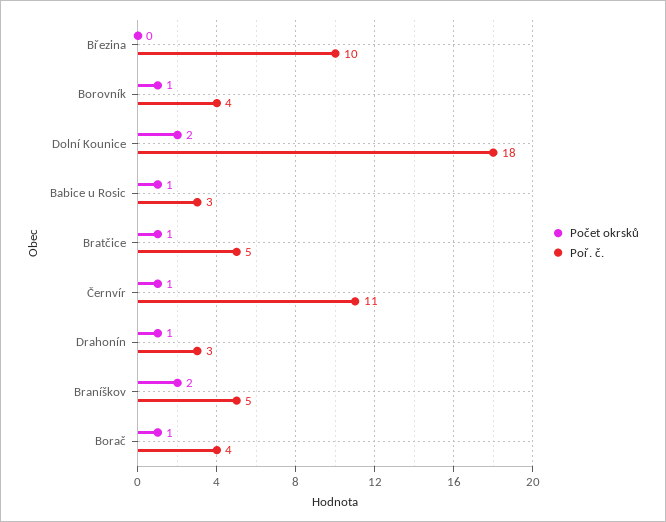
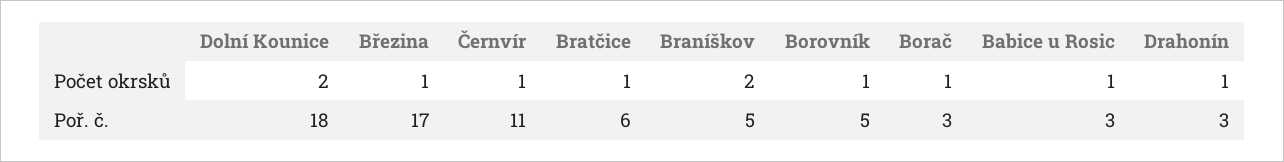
Počet okrsků, Březina: 0 -> 1
Poř. č., Březina: 10 -> 17
Poř. č., Borovník: 4 -> 5
Poř. č., Bratčice: 5 -> 6
Poř. č., Borač: 4 -> 3

